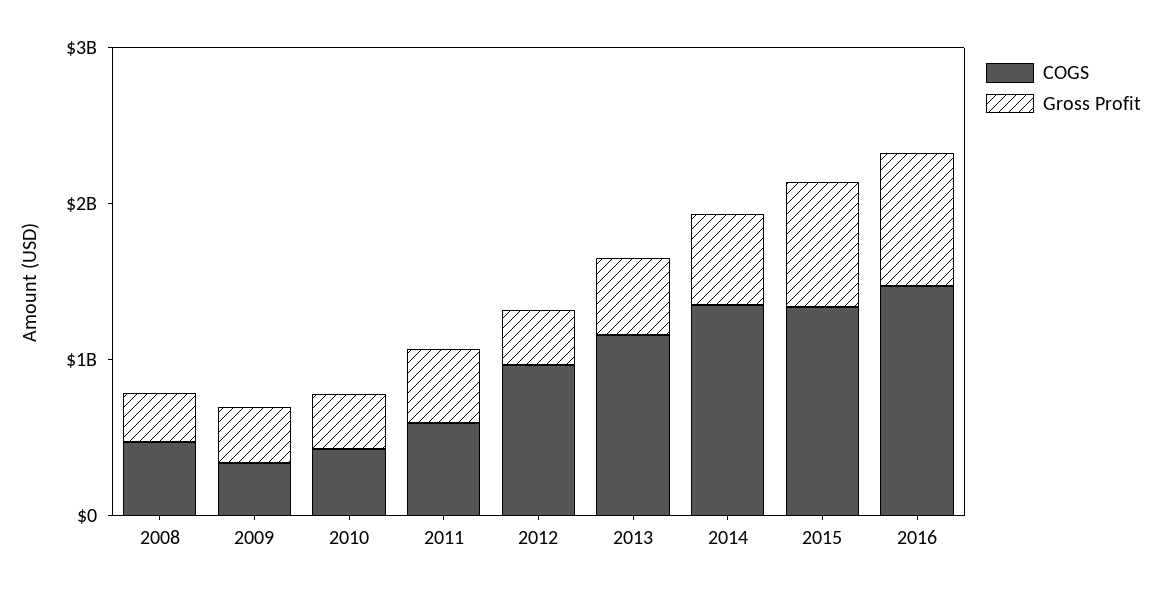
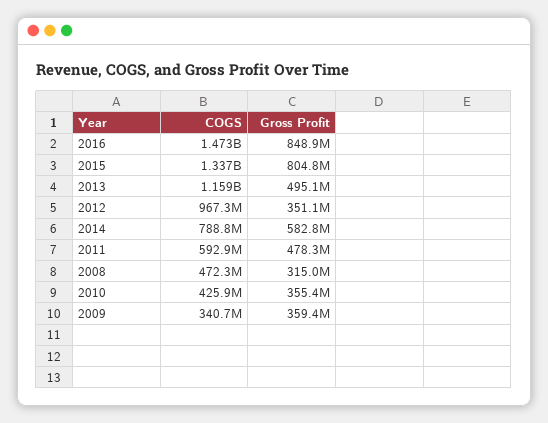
COGS, 2014: 1400000000 -> 788800000

